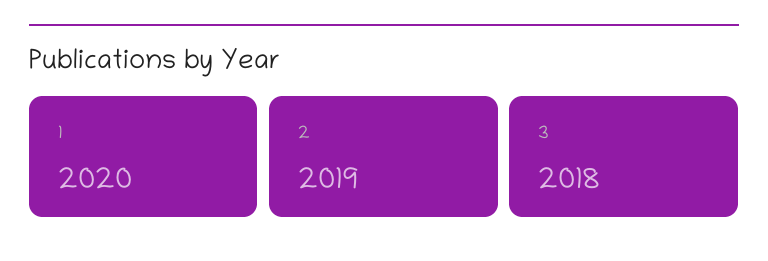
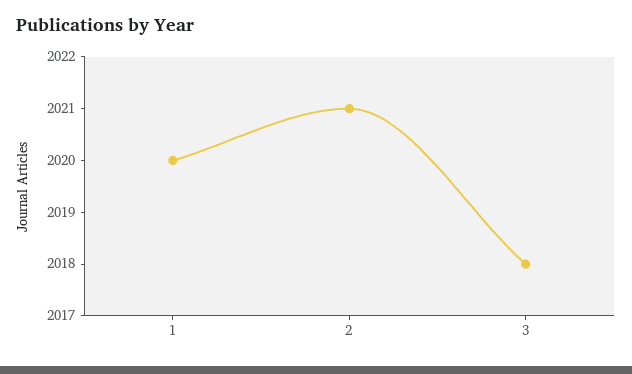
2: 2019 -> 2021

